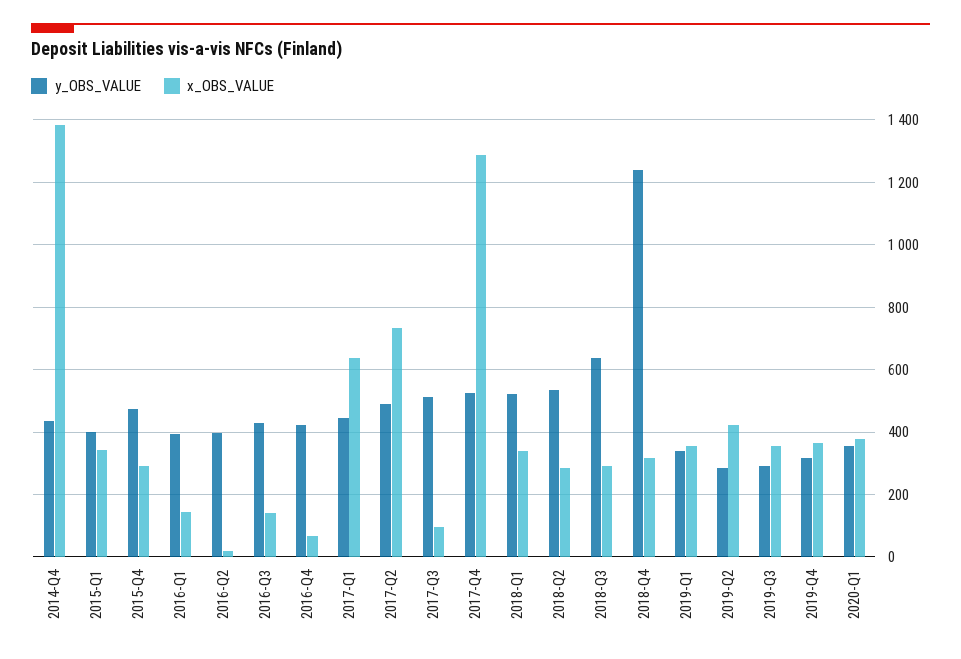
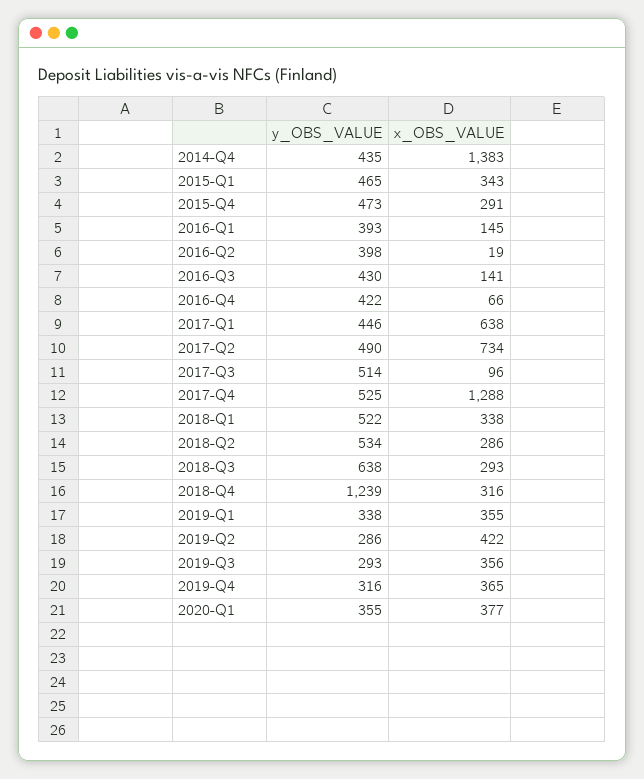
y_OBS_VALUE, 2015-Q1: 400 -> 465

